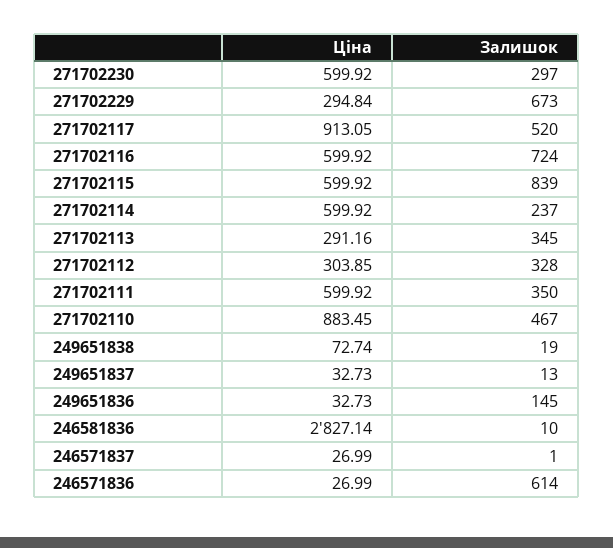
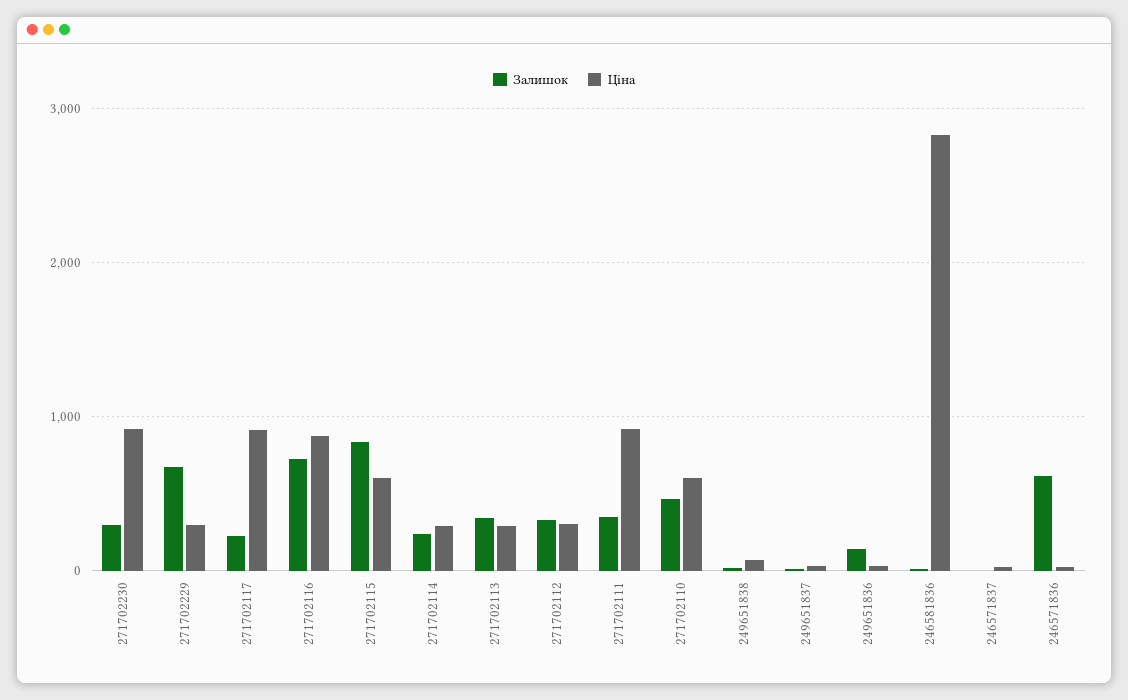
Ціна, 271702230: 599.92 -> 900
Залишок, 271702117: 520 -> 200
Ціна, 271702116: 599.92 -> 900
Ціна, 271702114: 599.92 -> 300
Ціна, 271702111: 599.92 -> 900
Ціна, 271702110: 883.45 -> 600

